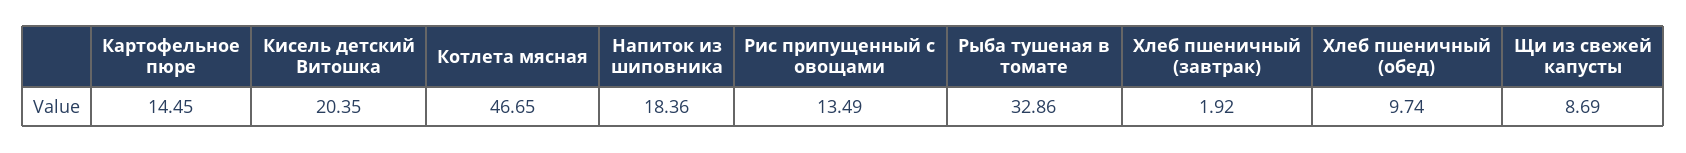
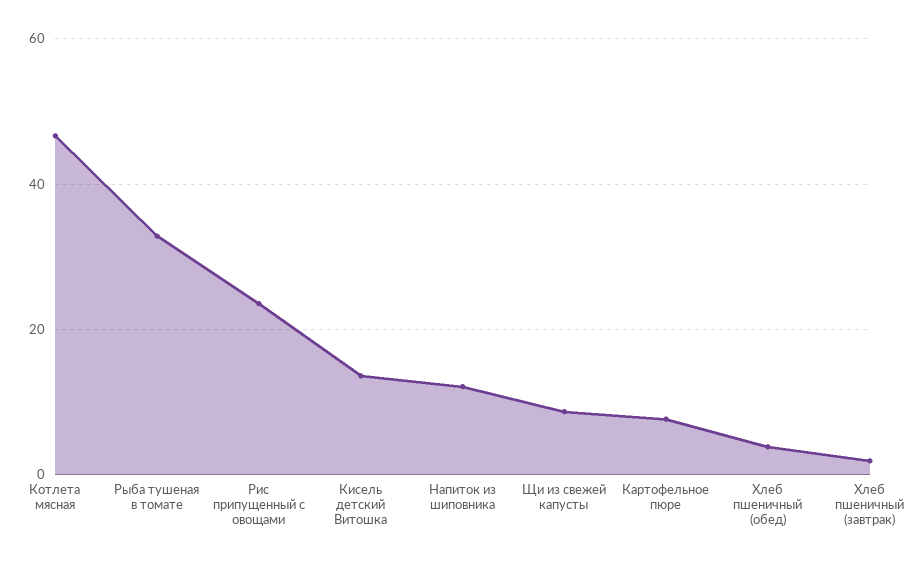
Картофельное пюре: 14.45 -> 8
Кисель детский Витошка: 20.35 -> 14
Напиток из шиповника: 18.36 -> 12
Рис припущенный с овощами: 13.49 -> 24
Хлеб пшеничный (обед): 9.74 -> 4

